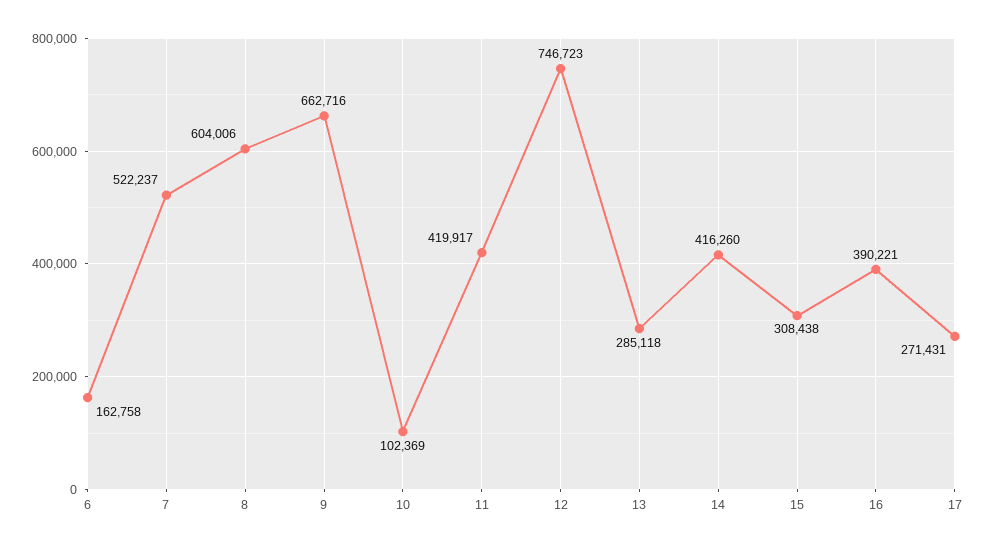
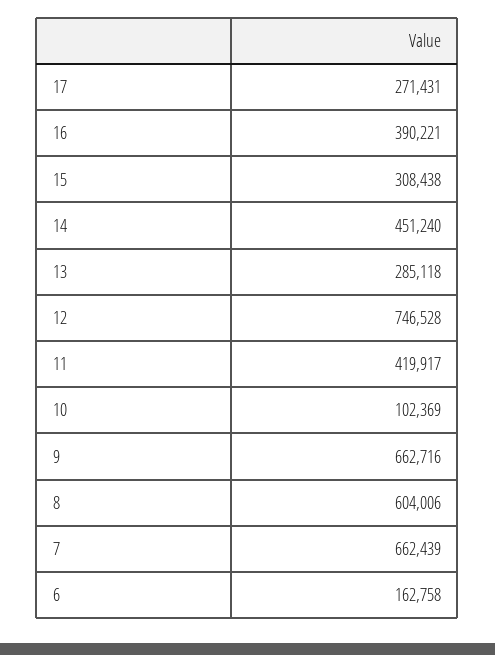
7: 522237 -> 662439
12: 746723 -> 746528
14: 416260 -> 451240

